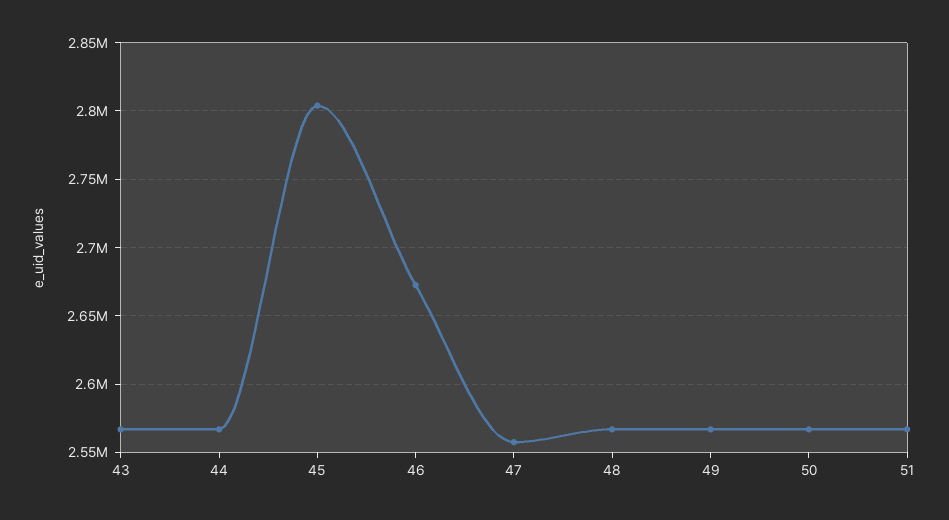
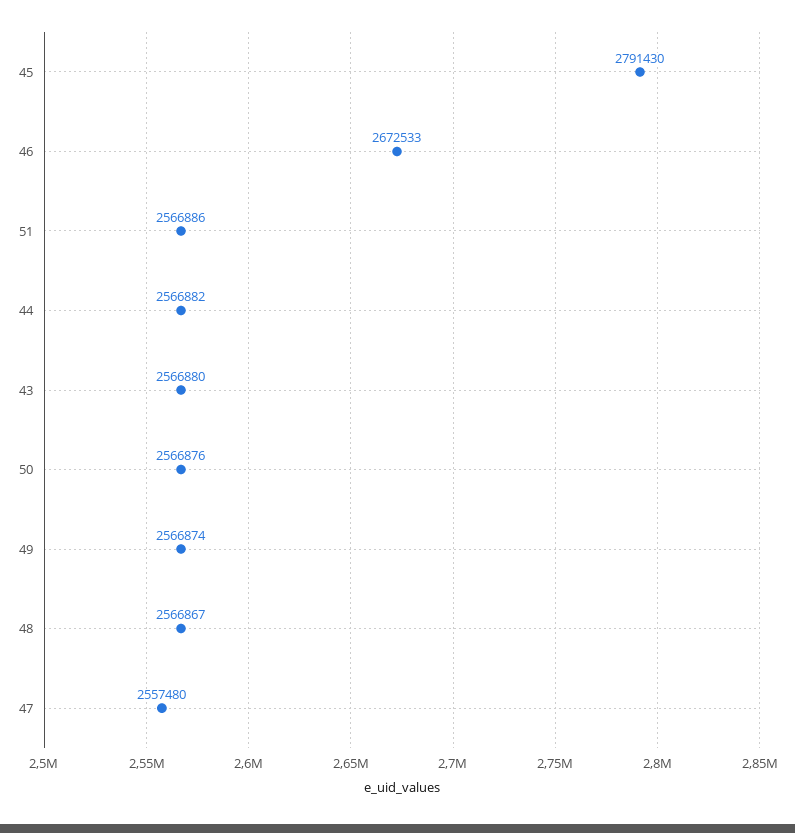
45: 2805000 -> 2791430

